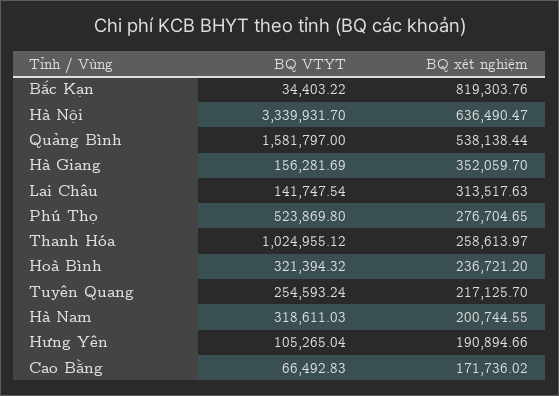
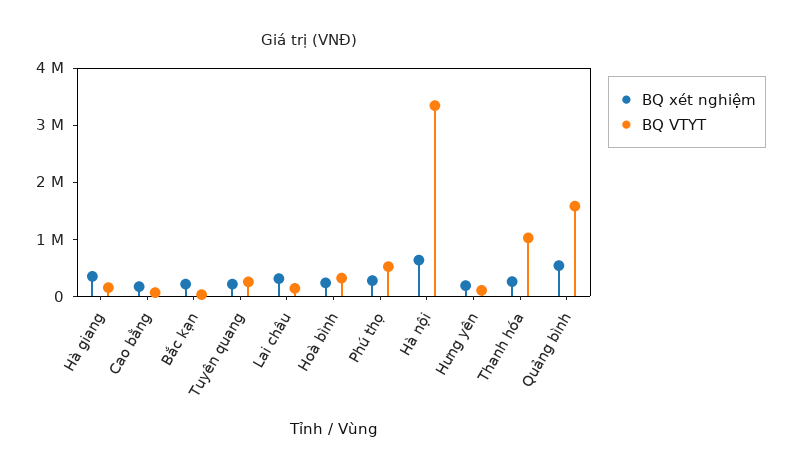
BQ xét nghiệm, Bắc Kạn: 819303.76 -> 200000
BQ VTYT, Hà Nam: 318611.03 -> none
BQ xét nghiệm, Hà Nam: 200744.55 -> none

